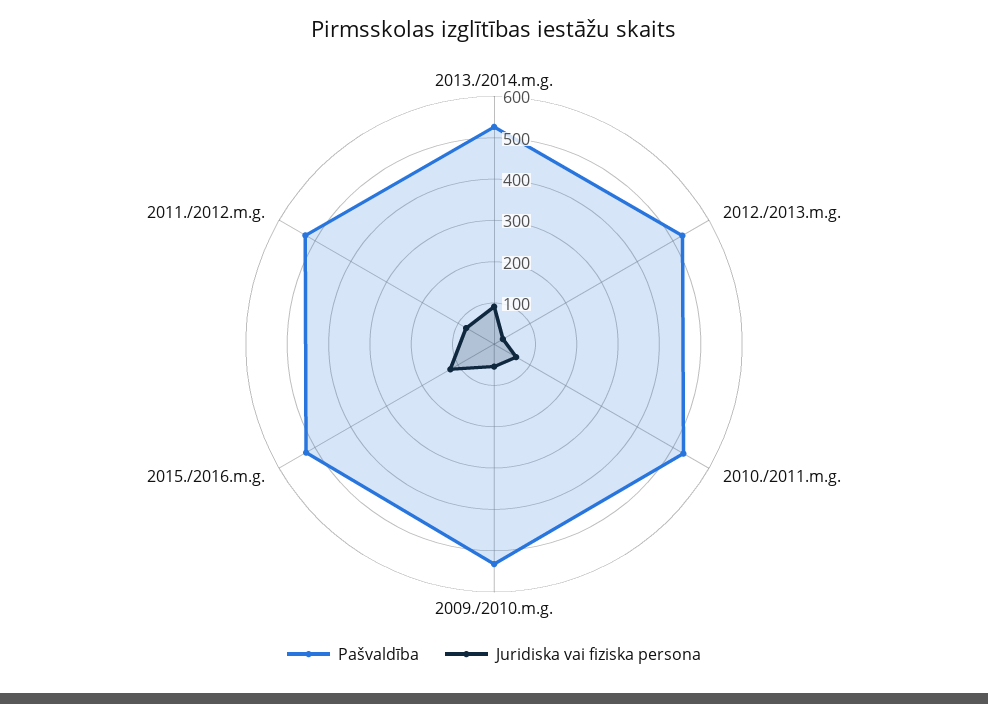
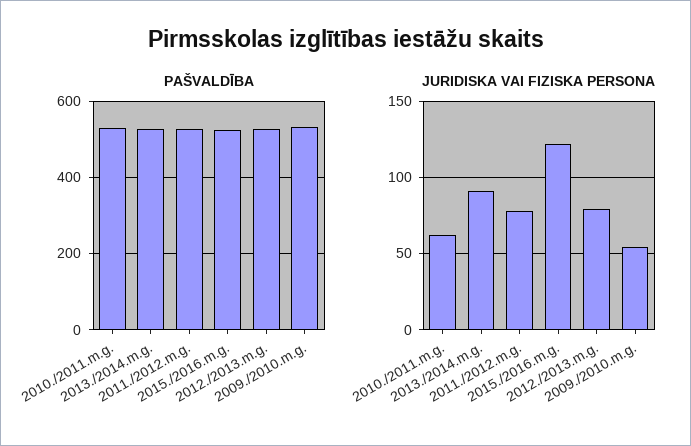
Juridiska vai fiziska persona, 2012./2013.m.g.: 20 -> 80

